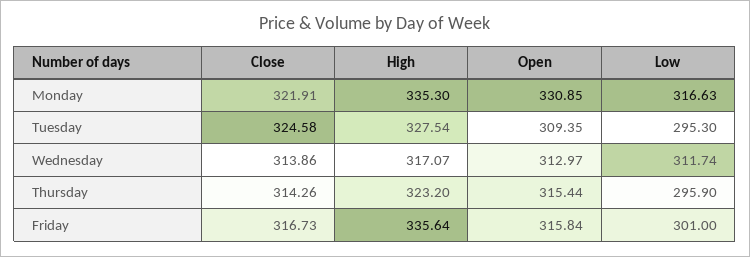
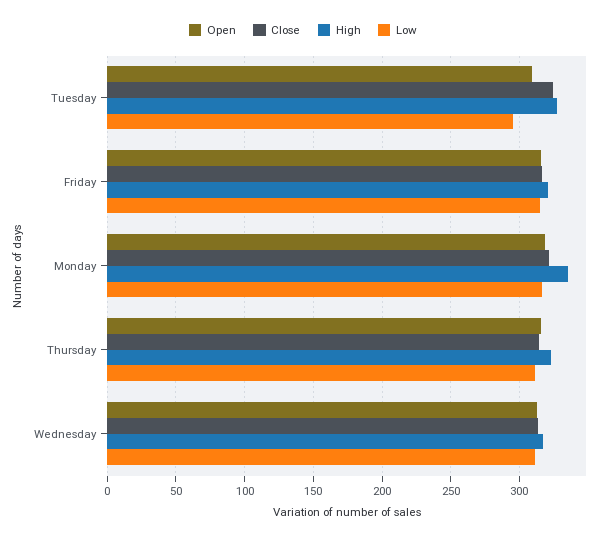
Open, Monday: 330.85 -> 320
Low, Thursday: 295.9 -> 310
High, Friday: 335.64 -> 320
Low, Friday: 301 -> 315

